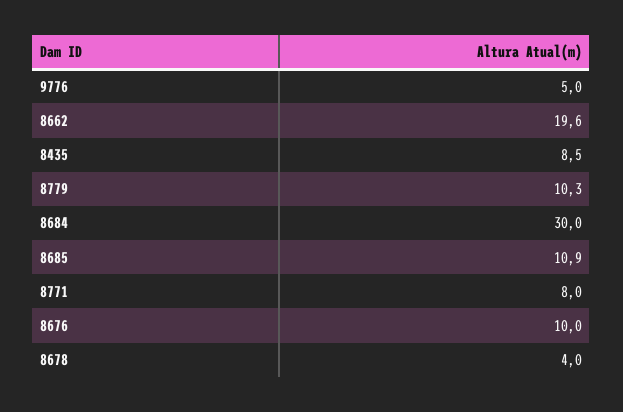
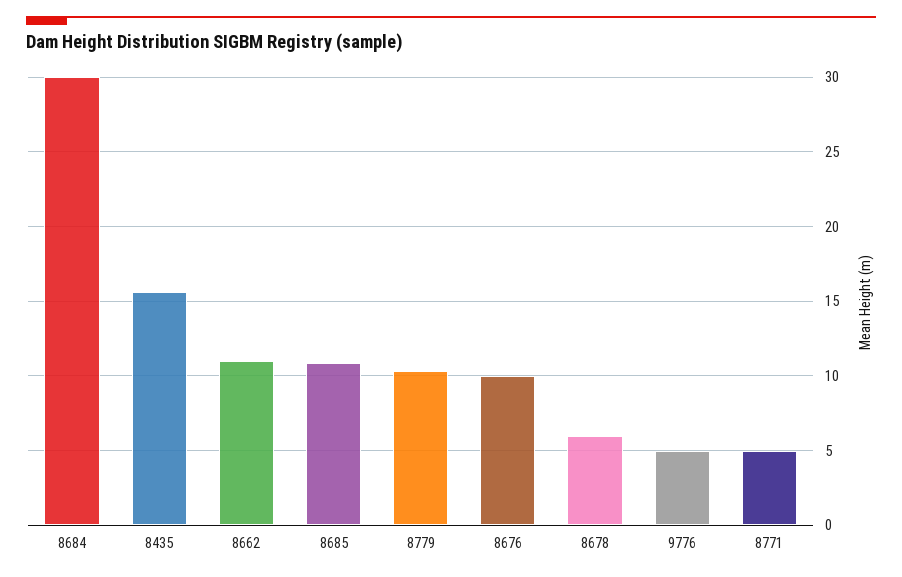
8662: 19.6 -> 11
8435: 8.5 -> 15.5
8771: 8 -> 5
8678: 4 -> 6

